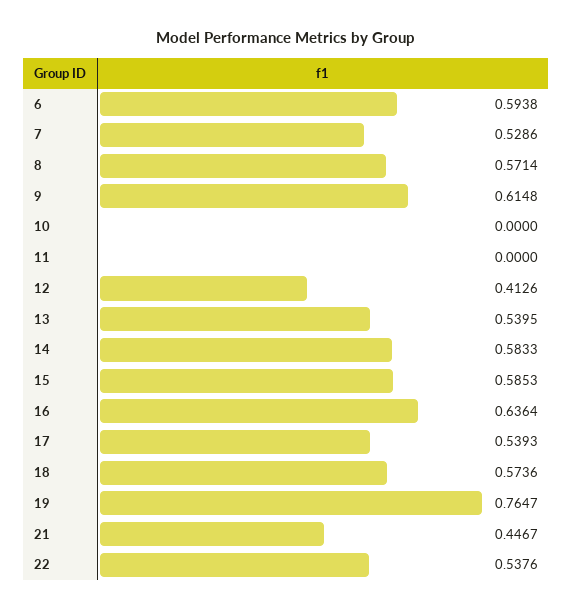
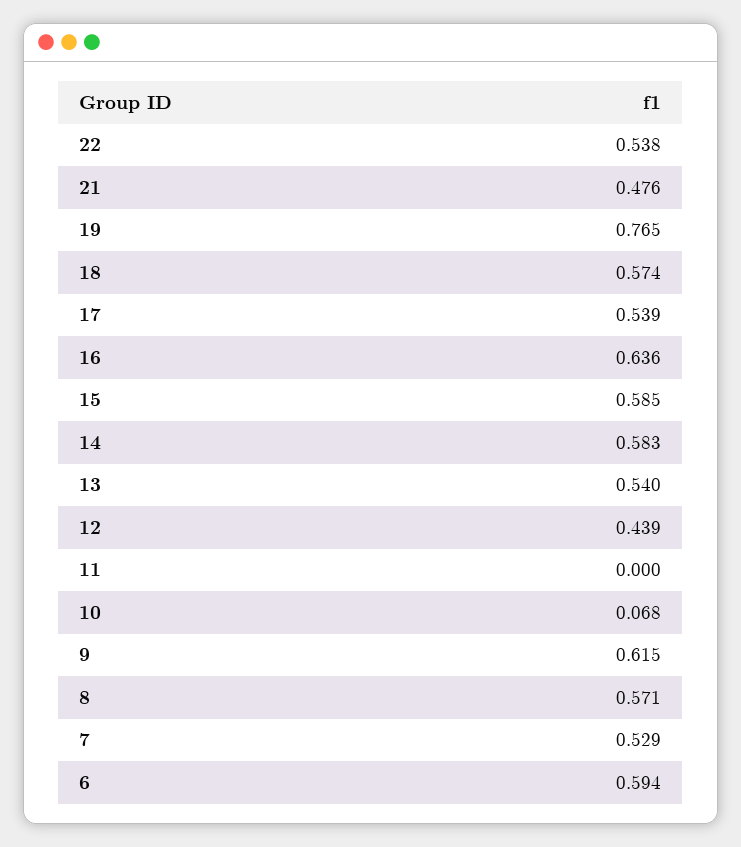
10: 0 -> 0.068
12: 0.4126 -> 0.439
21: 0.4467 -> 0.476

